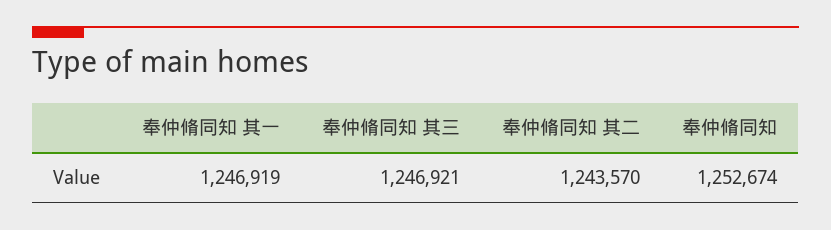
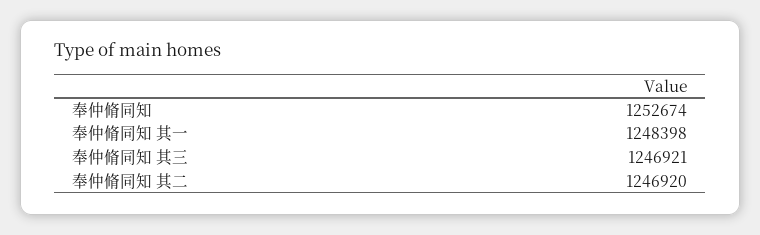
奉仲脩同知 其一: 1246919 -> 1248398
奉仲脩同知 其二: 1243570 -> 1246920

